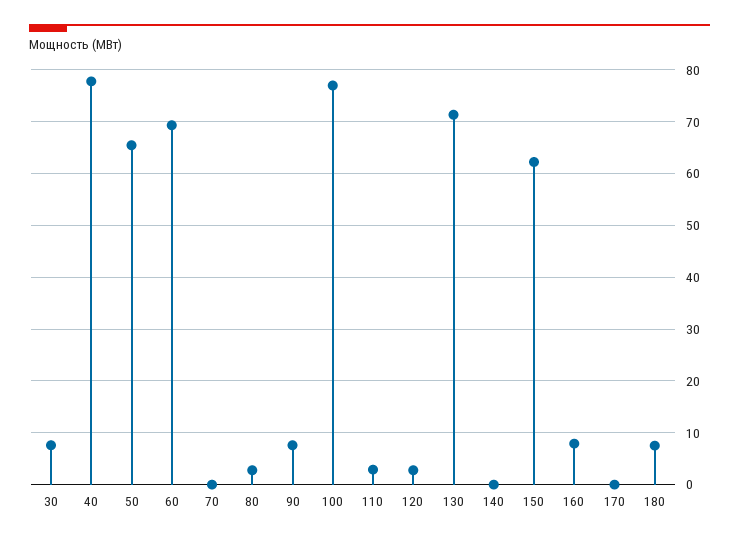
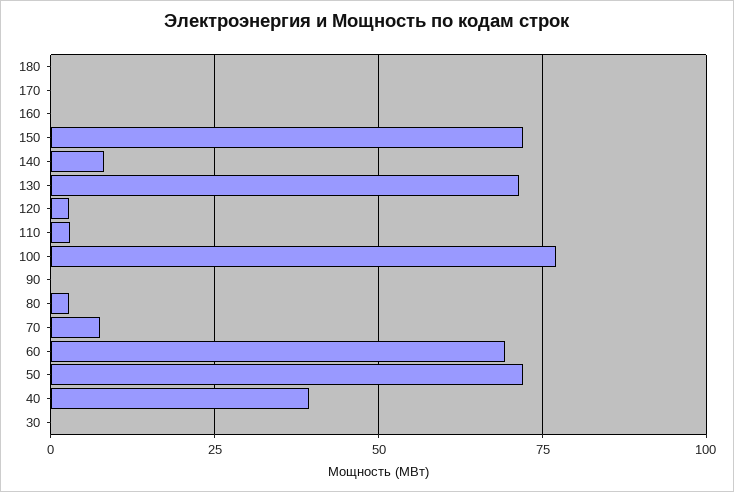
30: 8 -> 0
40: 78 -> 40
50: 66 -> 72.5
70: 0 -> 7.5
90: 8 -> 0
140: 0 -> 7.5
150: 62 -> 72.5
160: 8 -> 0
180: 8 -> 0

